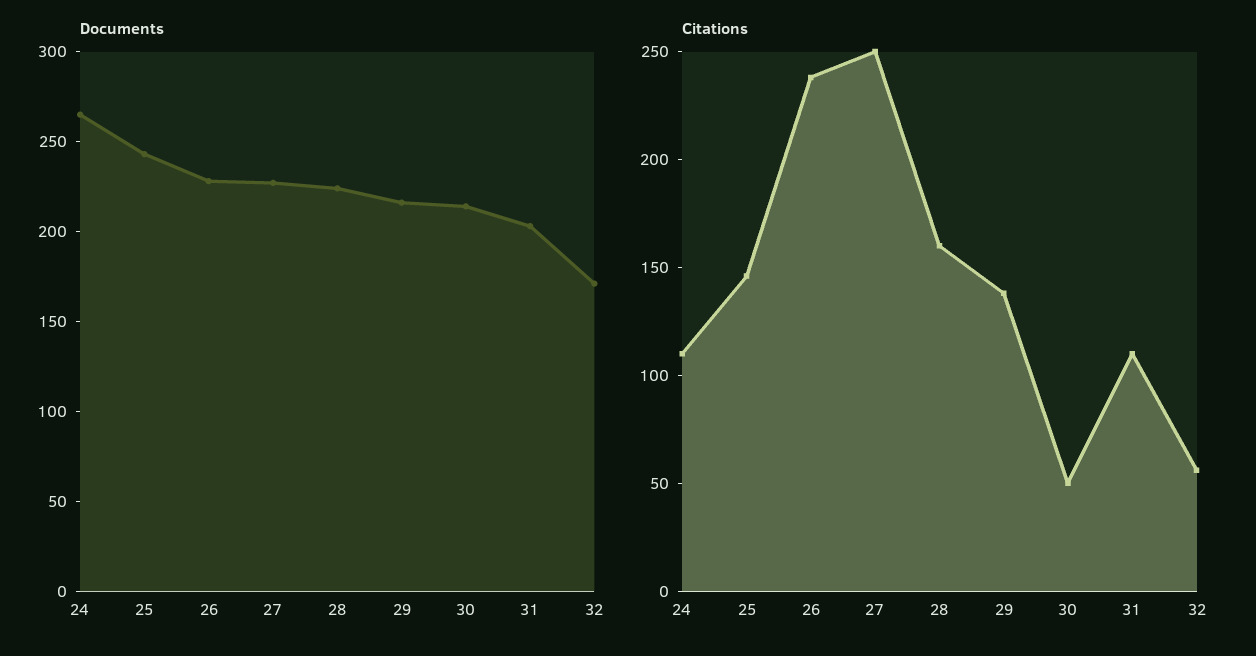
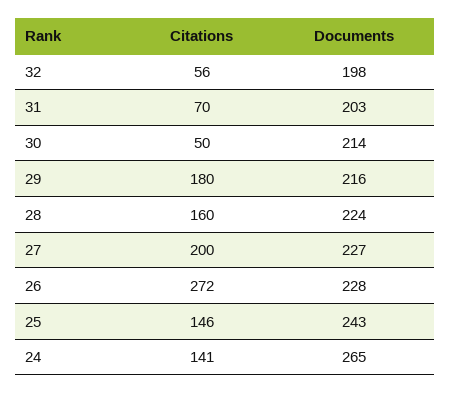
Documents, 32: 170 -> 198
Citations, 24: 110 -> 141
Citations, 26: 240 -> 272
Citations, 27: 250 -> 200
Citations, 29: 140 -> 180
Citations, 31: 110 -> 70

